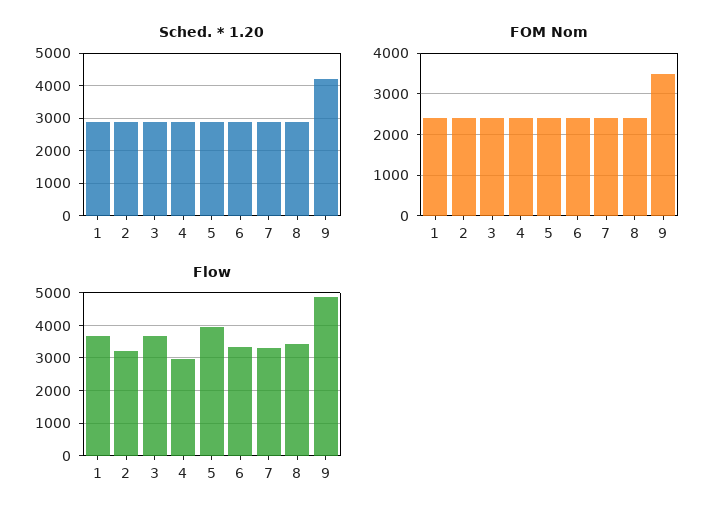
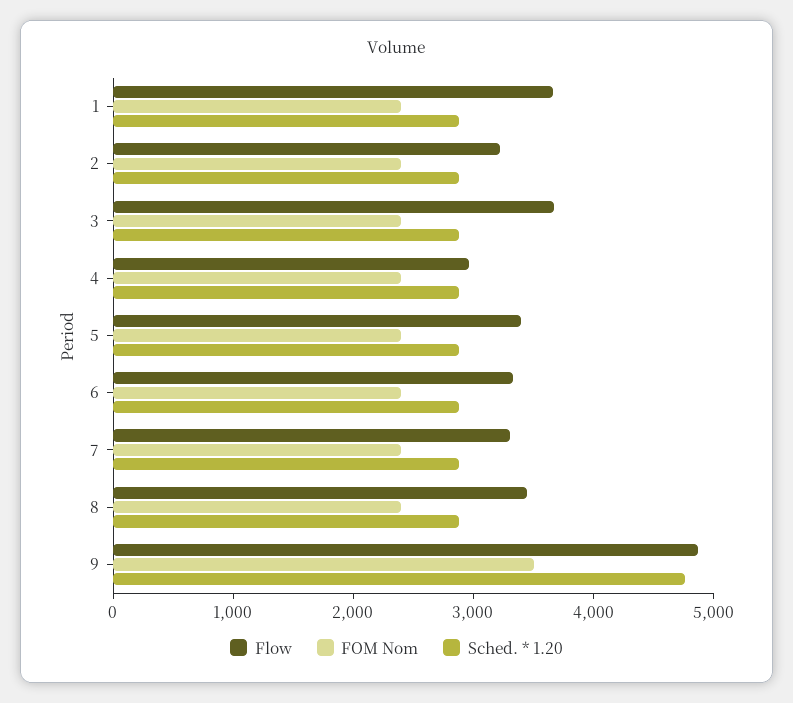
Sched. * 1.20, 9: 4200 -> 4800
Flow, 5: 4000 -> 3400

